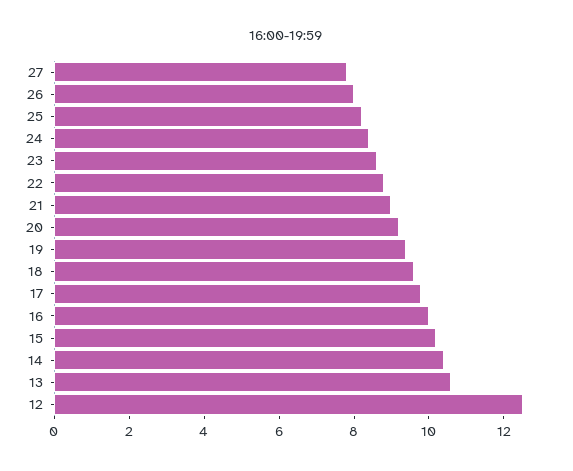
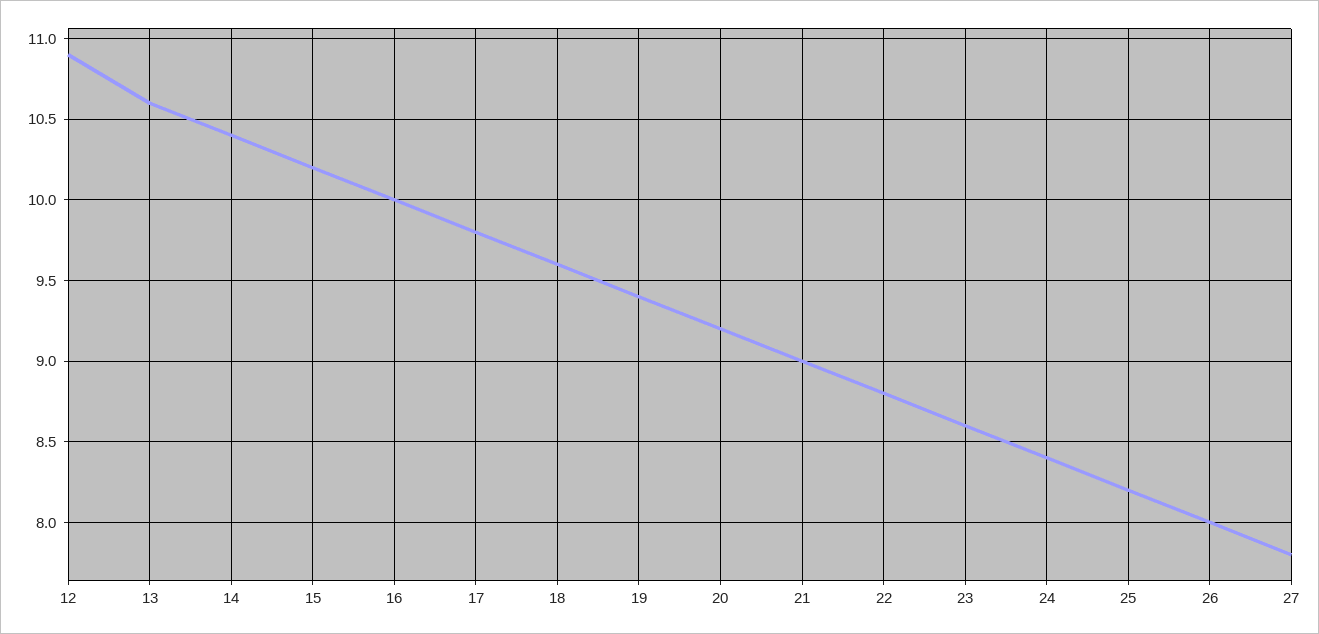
12: 12.5 -> 10.9

